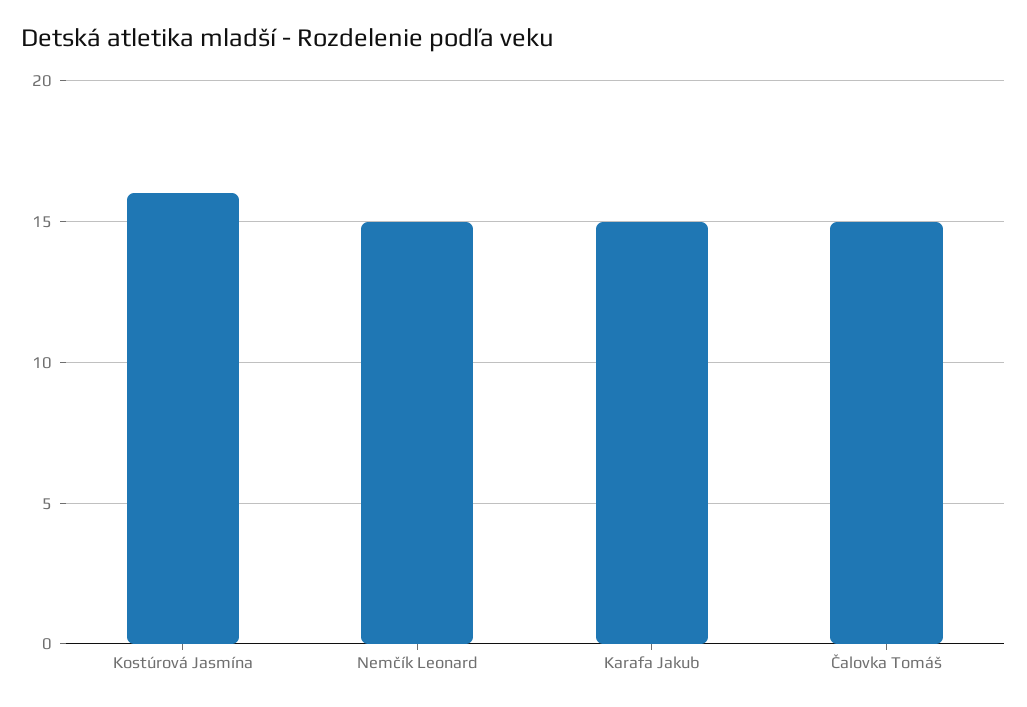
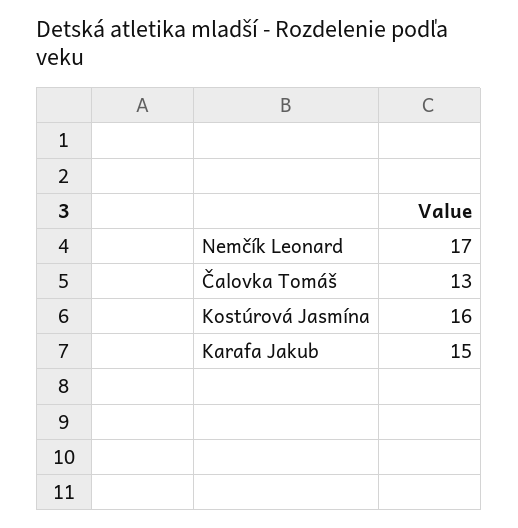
Nemčík Leonard: 15 -> 17
Čalovka Tomáš: 15 -> 13

